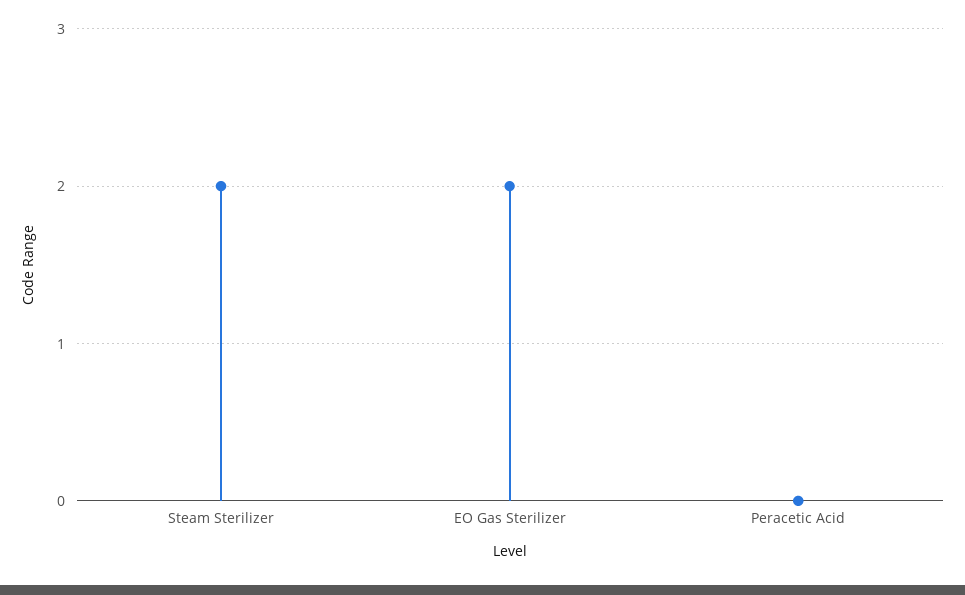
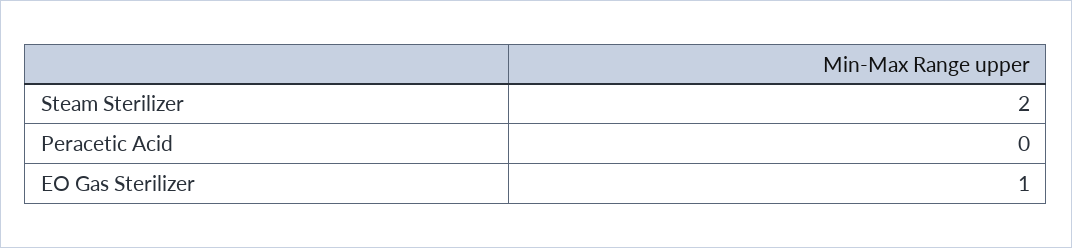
EO Gas Sterilizer: 2 -> 1

